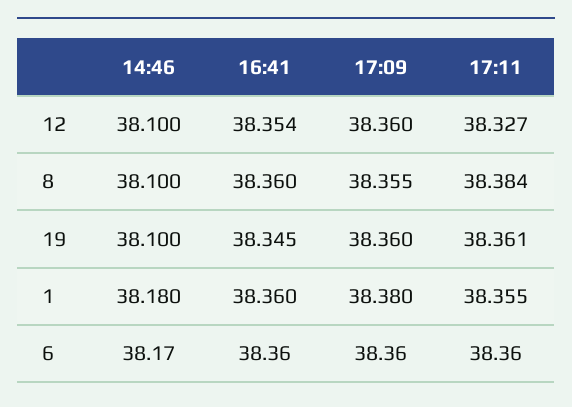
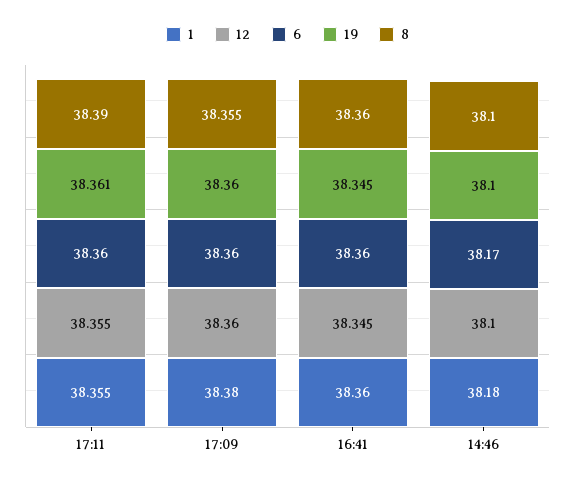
12, 16:41: 38.354 -> 38.345
12, 17:11: 38.327 -> 38.355
8, 17:11: 38.384 -> 38.39

